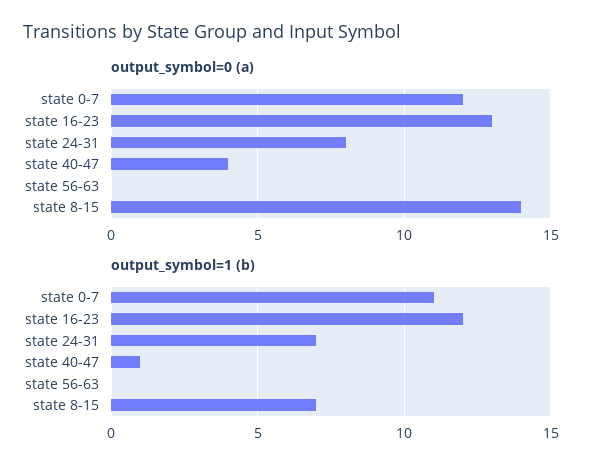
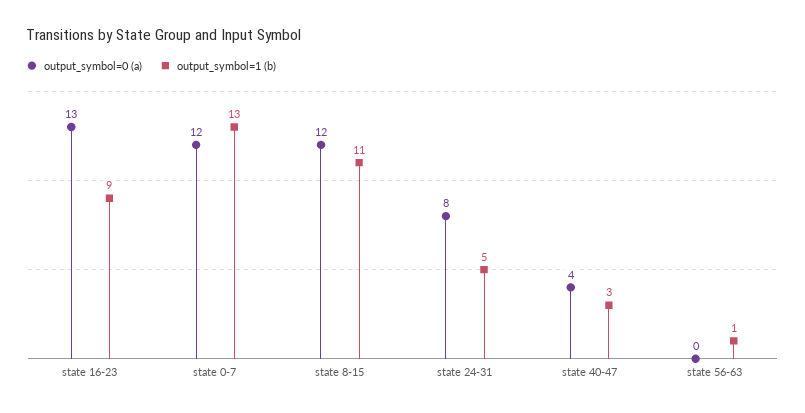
output_symbol=0 (a), state 8-15: 14 -> 12
output_symbol=1 (b), state 0-7: 11 -> 13
output_symbol=1 (b), state 16-23: 12 -> 9
output_symbol=1 (b), state 24-31: 7 -> 5
output_symbol=1 (b), state 40-47: 1 -> 3
output_symbol=1 (b), state 56-63: 0 -> 1
output_symbol=1 (b), state 8-15: 7 -> 11

